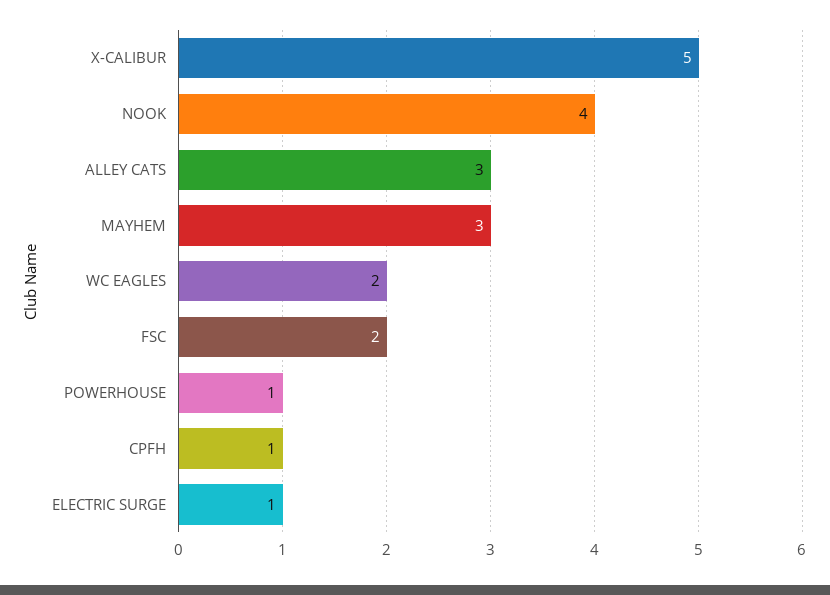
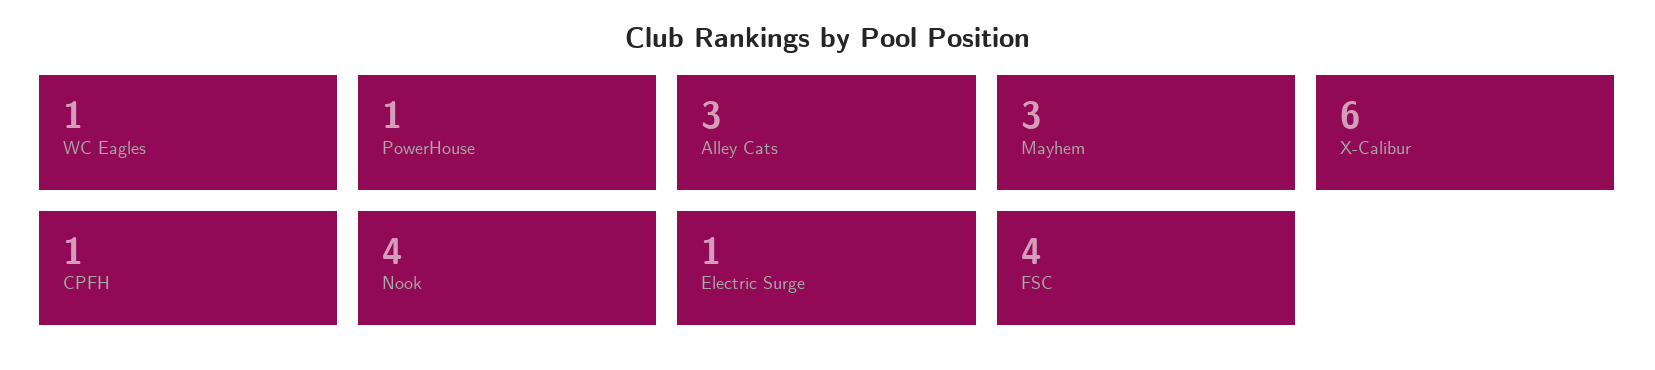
X-CALIBUR: 5 -> 6
WC EAGLES: 2 -> 1
FSC: 2 -> 4

